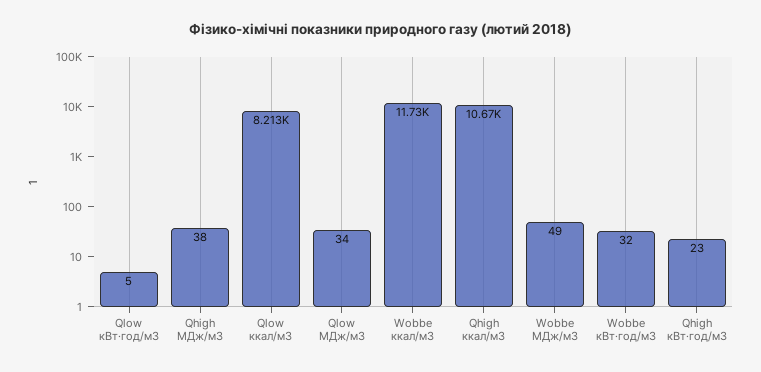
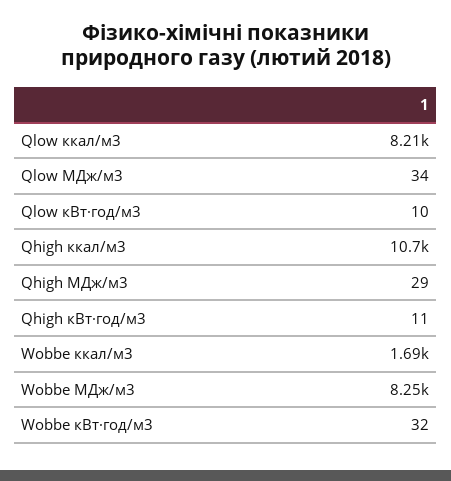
Qlow кВт·год/м3: 5 -> 10
Qhigh МДж/м3: 38 -> 29
Wobbe ккал/м3: 11730 -> 1690
Wobbe МДж/м3: 49 -> 8250
Qhigh кВт·год/м3: 23 -> 11

